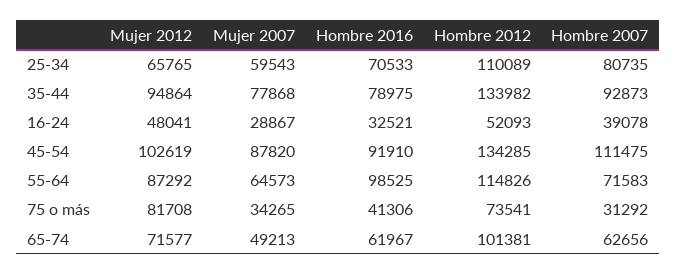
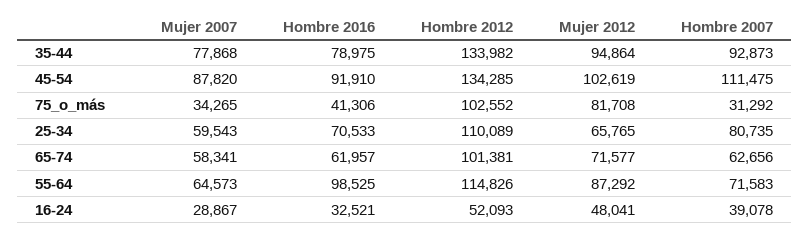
Hombre 2012, 75 o más: 73541 -> 102552
Mujer 2007, 65-74: 49213 -> 58341
Hombre 2016, 65-74: 61967 -> 61957

